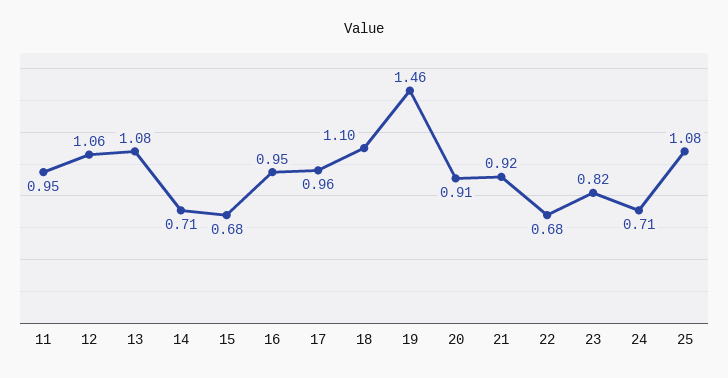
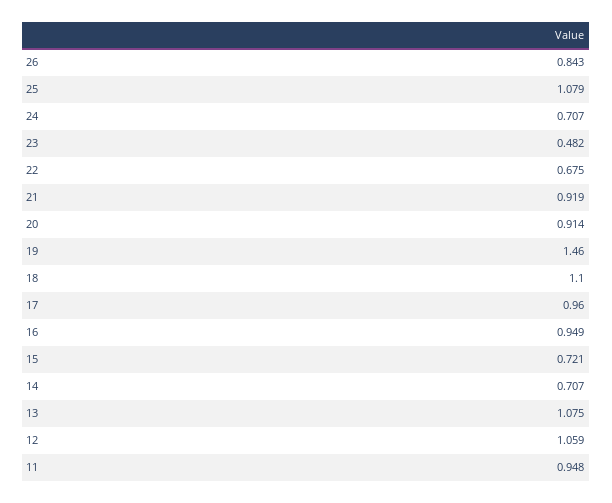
15: 0.68 -> 0.721
23: 0.82 -> 0.482
26: none -> 0.843

